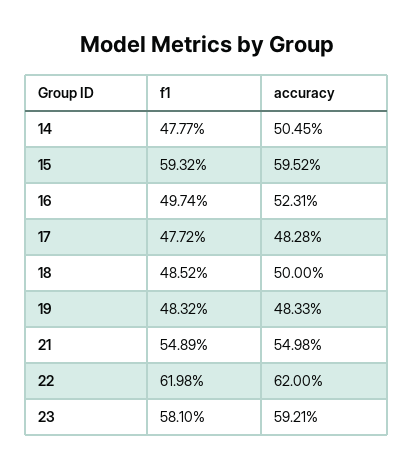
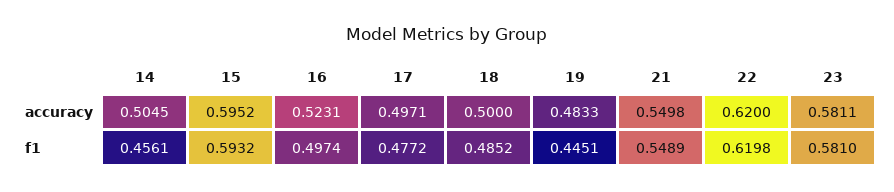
f1, 14: 0.4777 -> 0.4561
accuracy, 17: 0.4828 -> 0.4971
f1, 19: 0.4832 -> 0.4451
accuracy, 23: 0.5921 -> 0.5811

